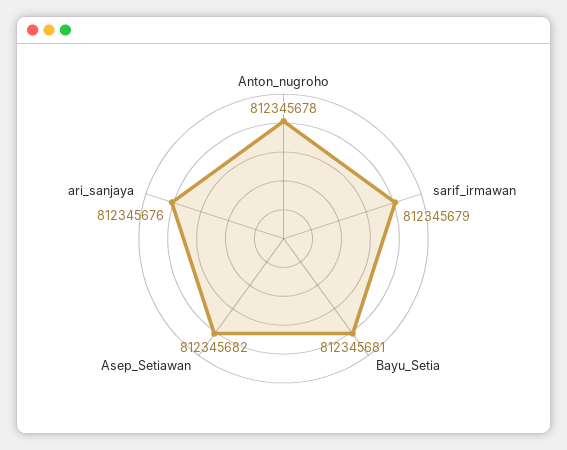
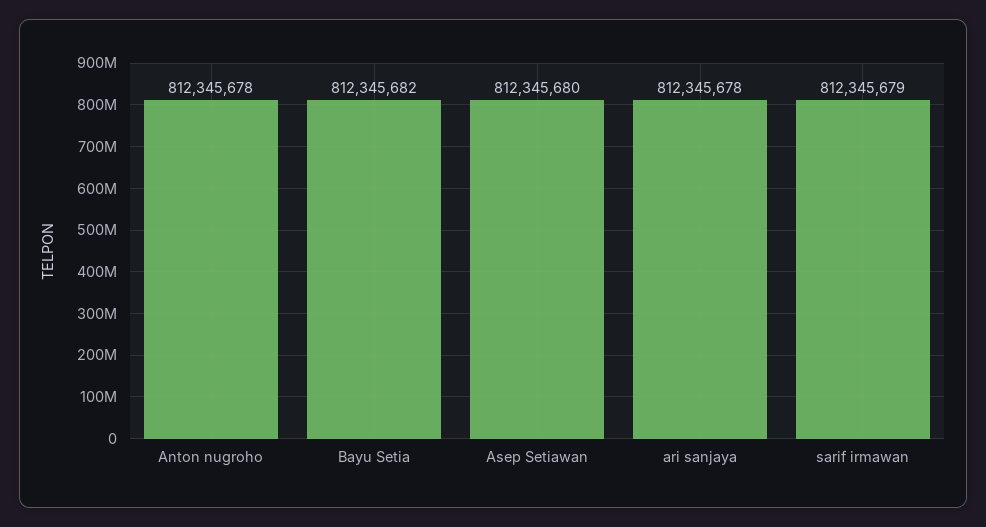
Bayu_Setia: 812345681 -> 812345682
Asep_Setiawan: 812345682 -> 812345680
ari_sanjaya: 812345676 -> 812345678

